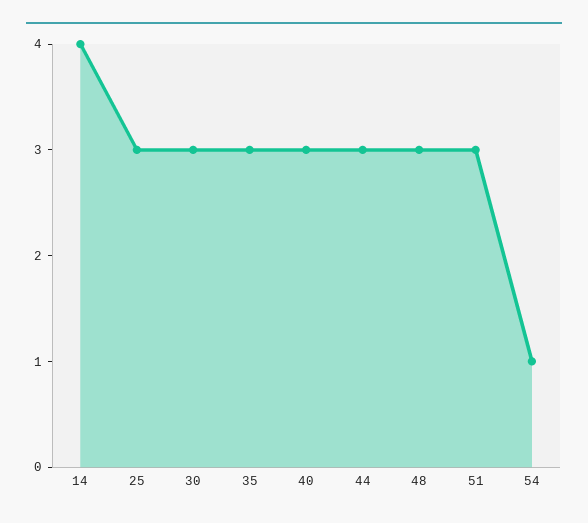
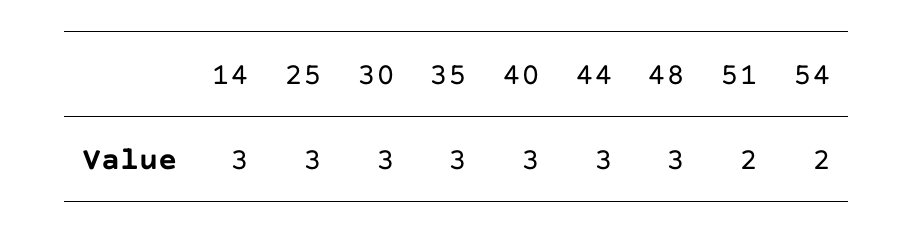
14: 4 -> 3
51: 3 -> 2
54: 1 -> 2

